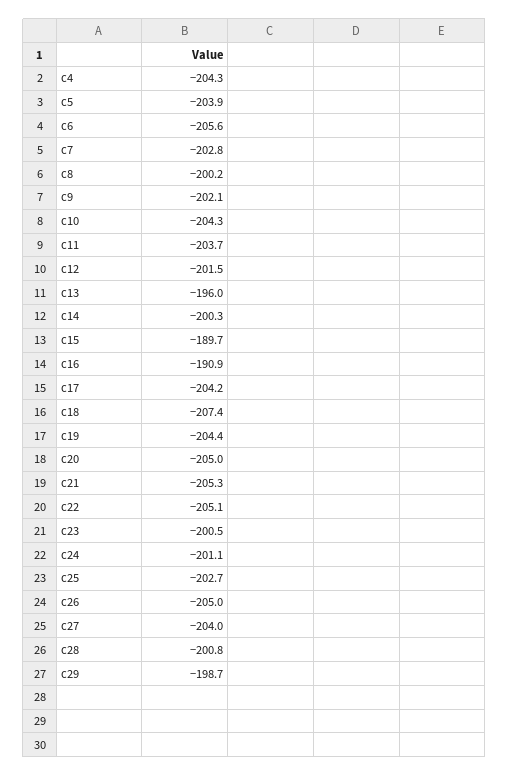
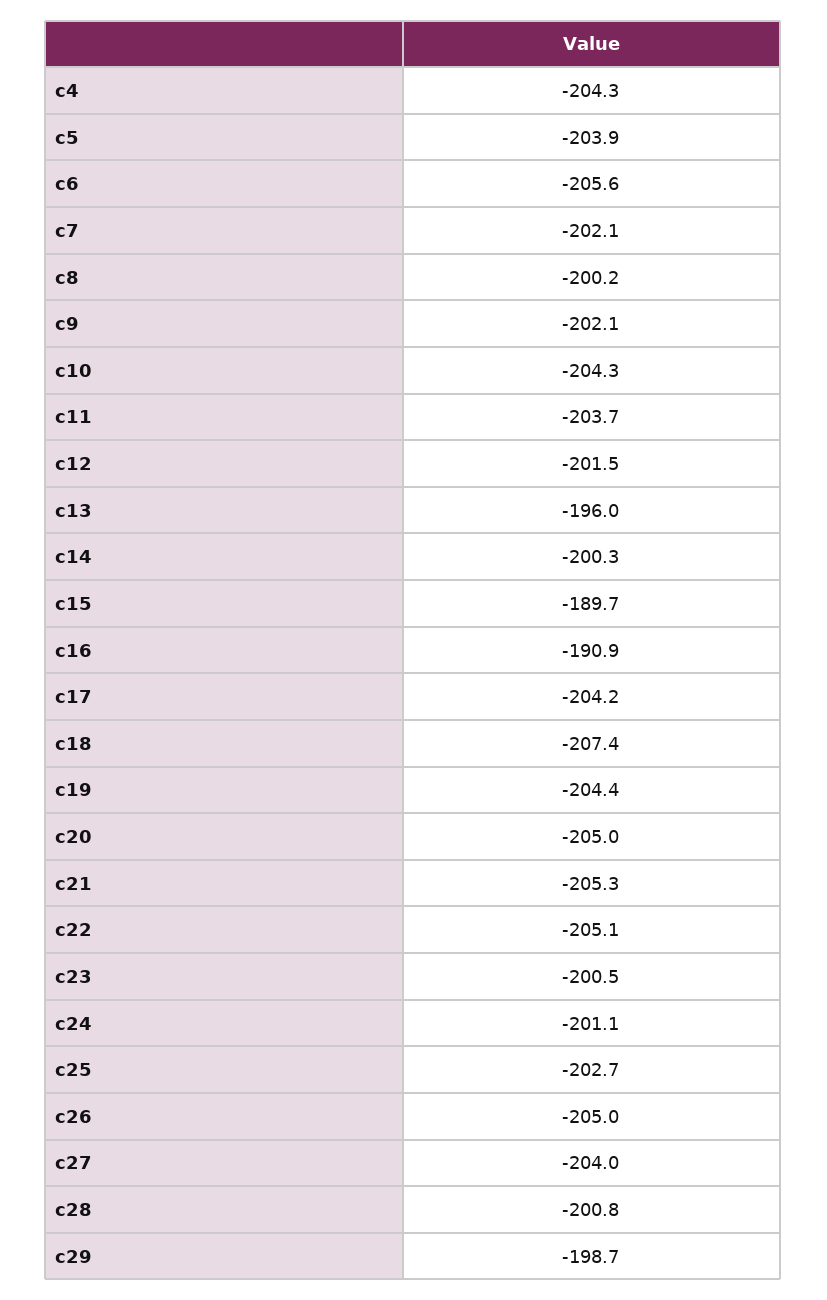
c7: -202.8 -> -202.1

